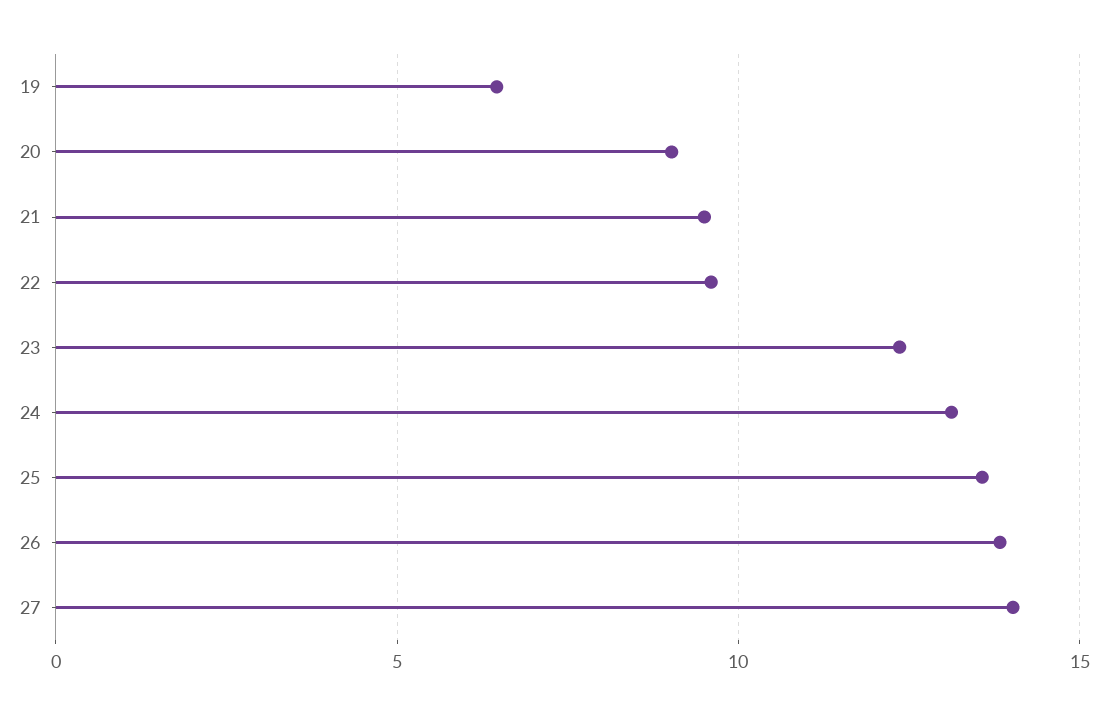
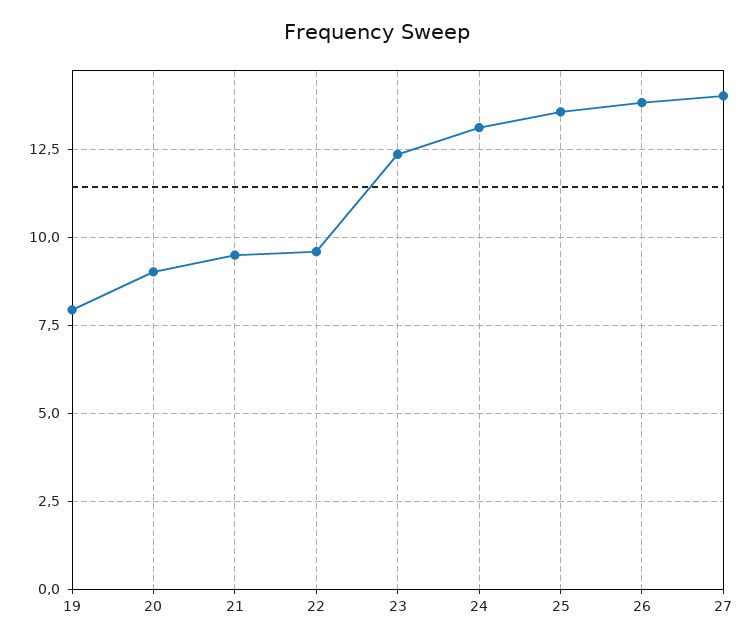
19: 6.5 -> 8

